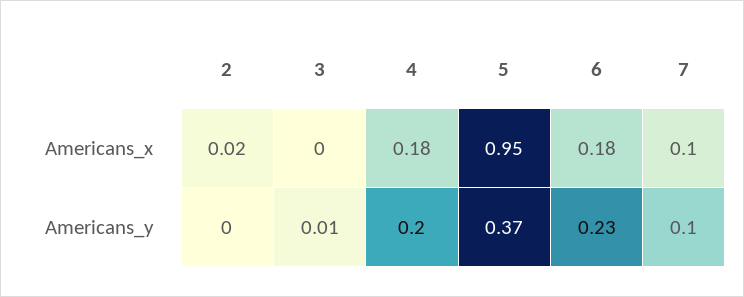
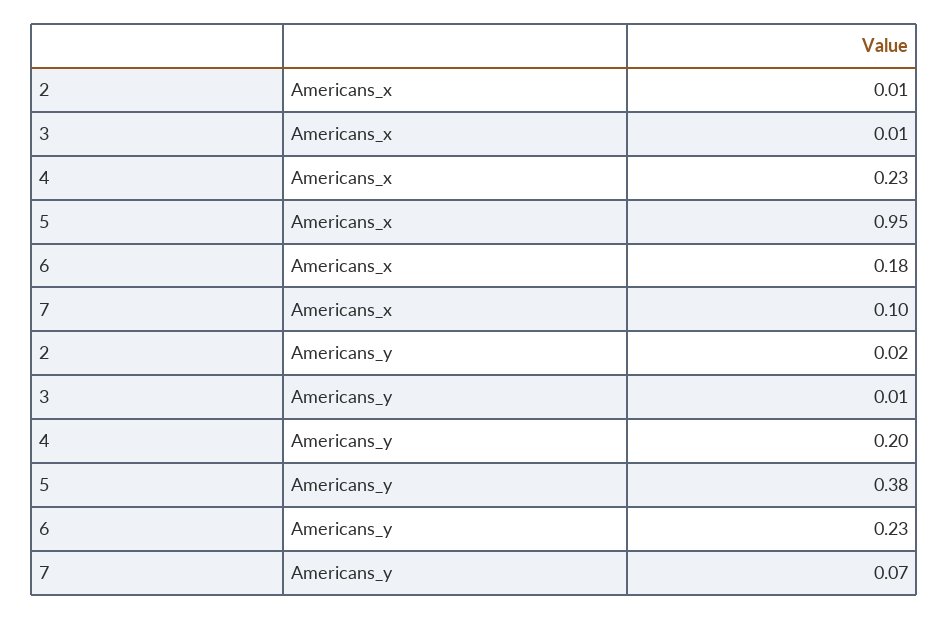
2, Americans_x: 0.02 -> 0.01
3, Americans_x: 0 -> 0.01
4, Americans_x: 0.18 -> 0.23
2, Americans_y: 0 -> 0.02
5, Americans_y: 0.37 -> 0.38
7, Americans_y: 0.1 -> 0.07

